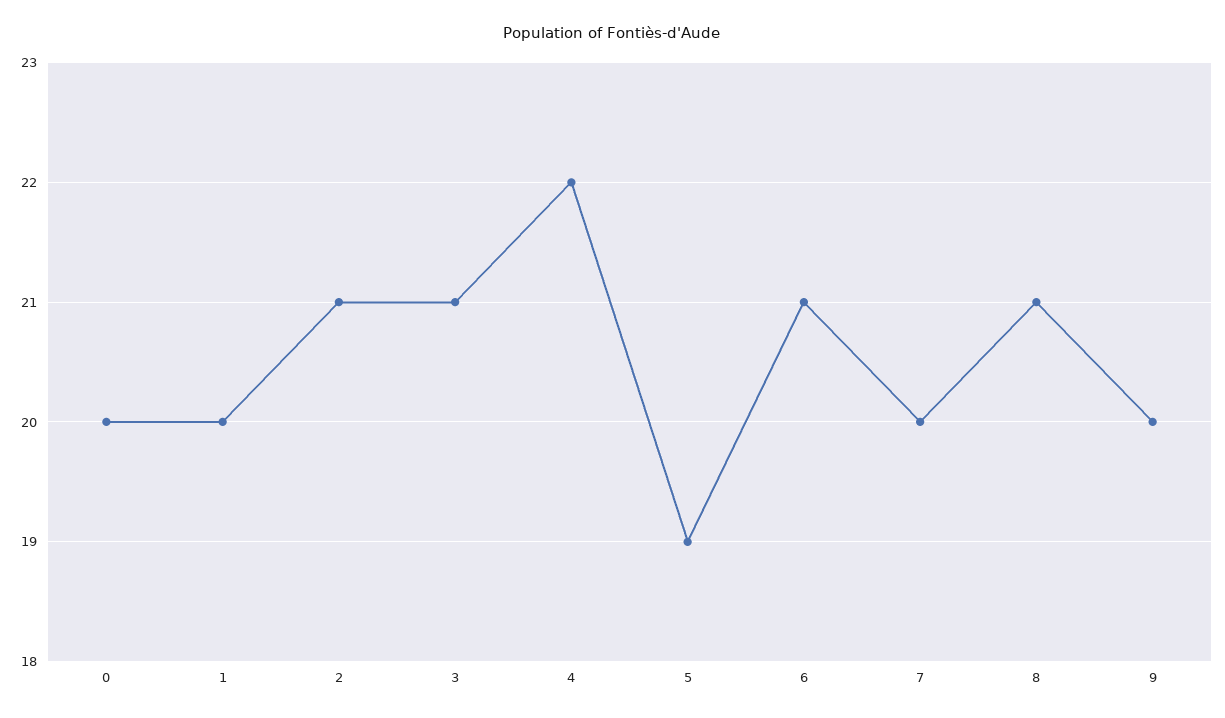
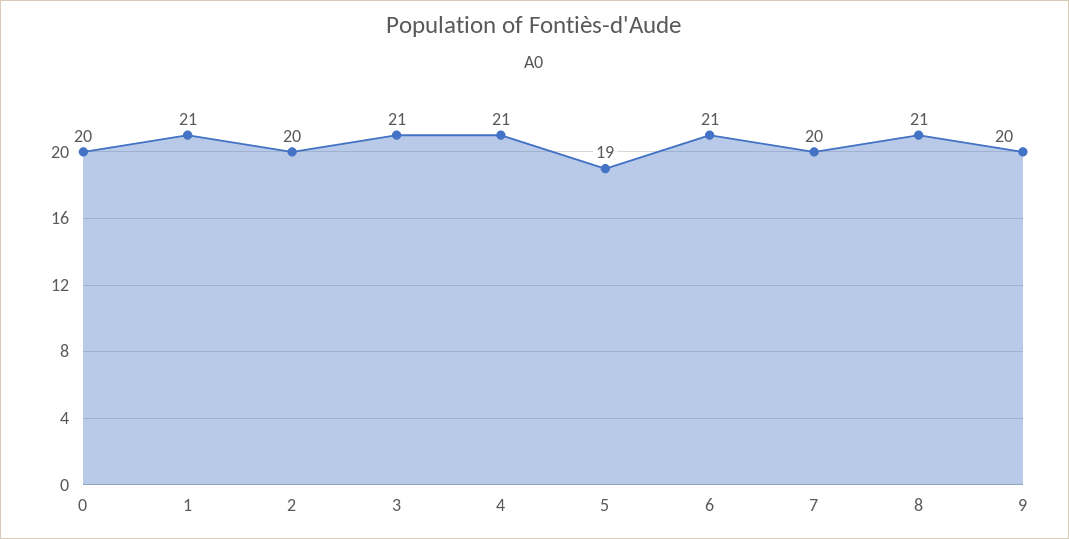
1: 20 -> 21
2: 21 -> 20
4: 22 -> 21

